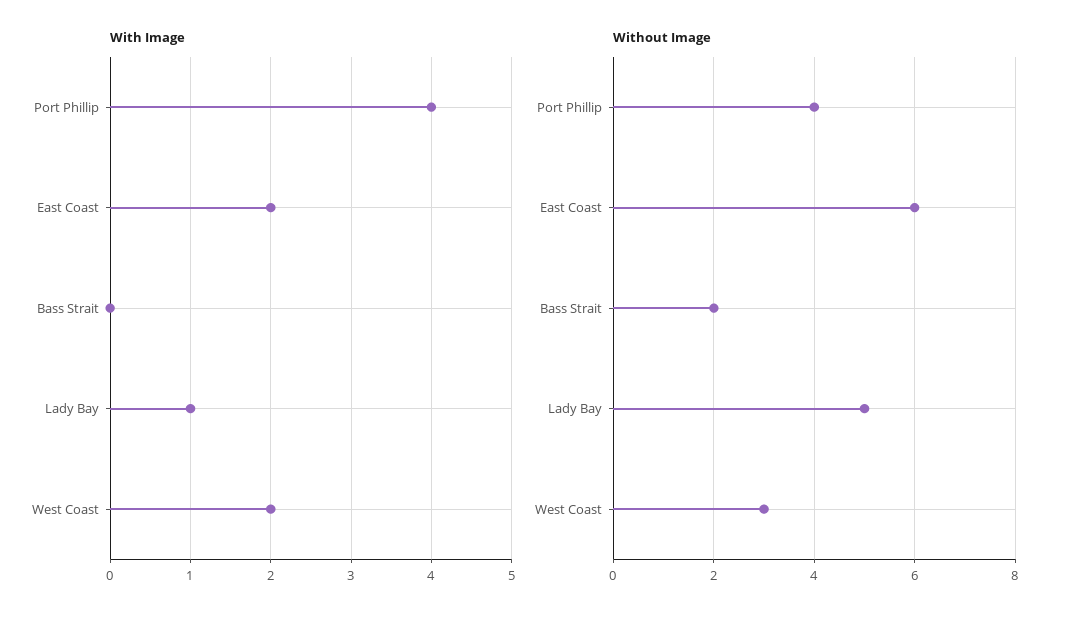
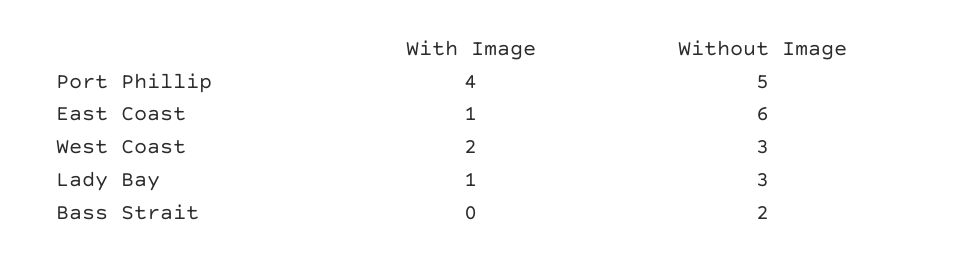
With Image, East Coast: 2 -> 1
Without Image, Port Phillip: 4 -> 5
Without Image, Lady Bay: 5 -> 3

